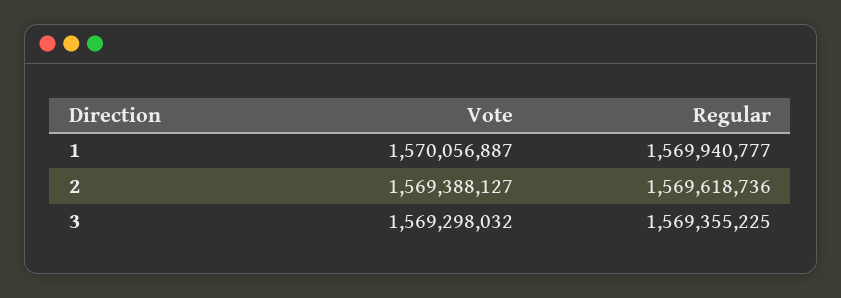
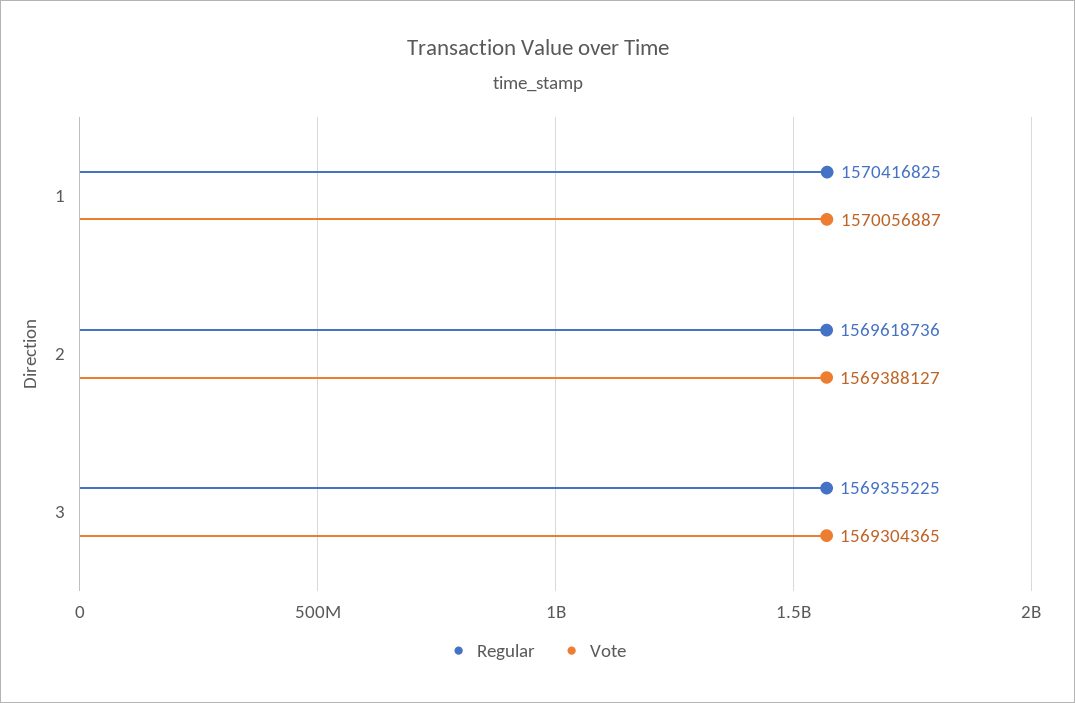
Regular, 1: 1569940777 -> 1570416825
Vote, 3: 1569298032 -> 1569304365

